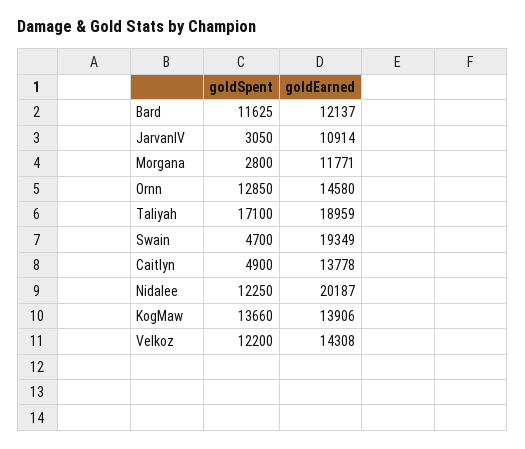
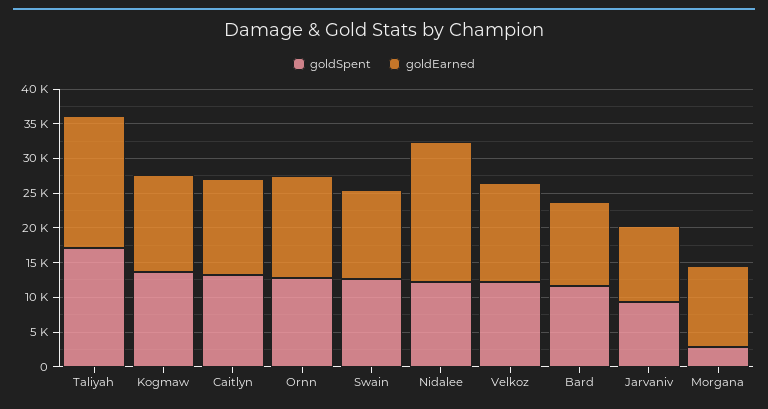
goldSpent, JarvanIV: 3050 -> 10000
goldSpent, Swain: 4700 -> 12500
goldEarned, Swain: 19349 -> 12500
goldSpent, Caitlyn: 4900 -> 12500

